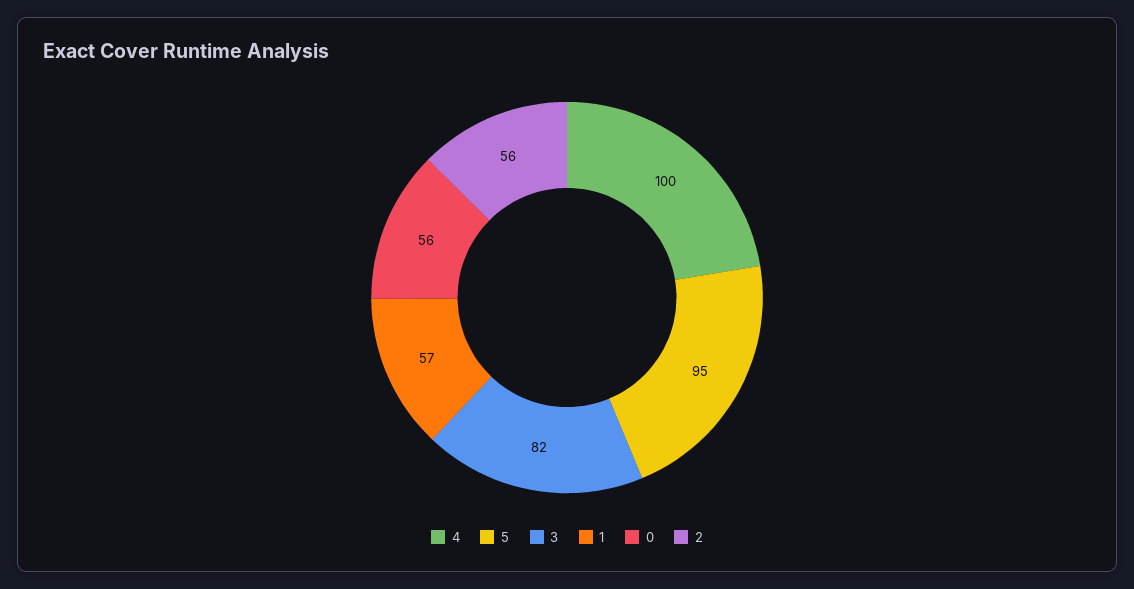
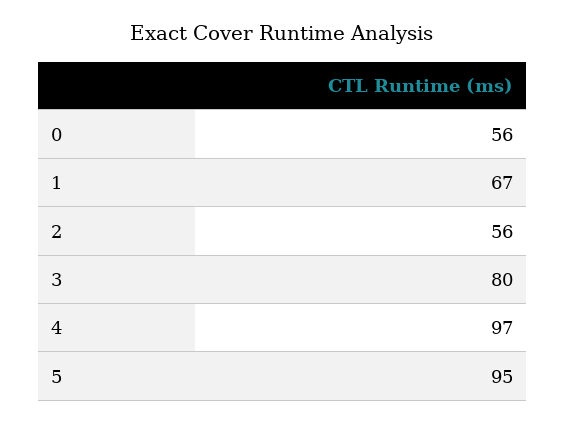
4: 100 -> 97
3: 82 -> 80
1: 57 -> 67

